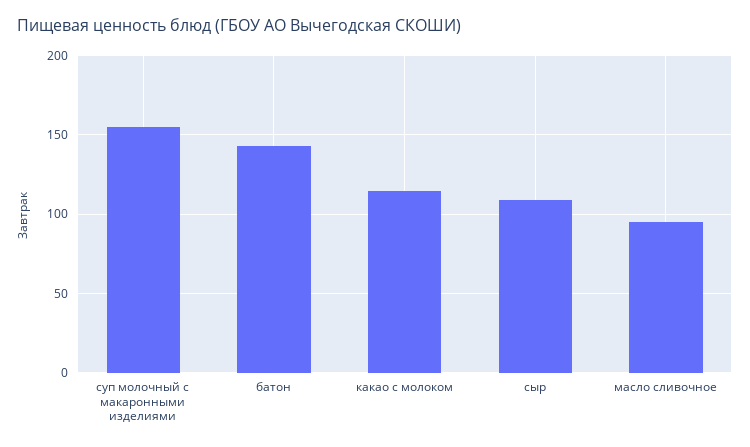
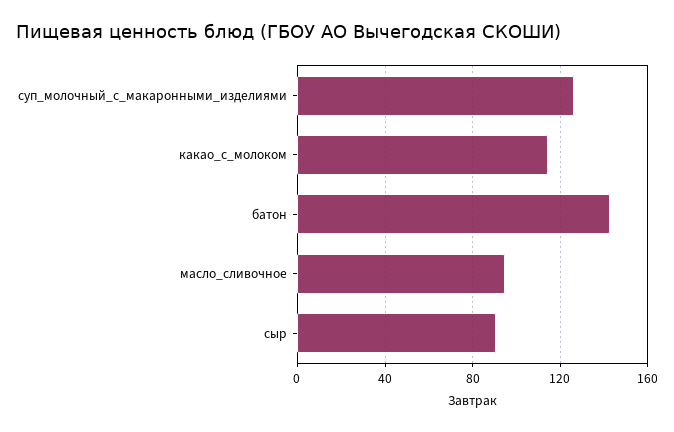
суп молочный с макаронными изделиями: 155 -> 125
сыр: 110 -> 90

